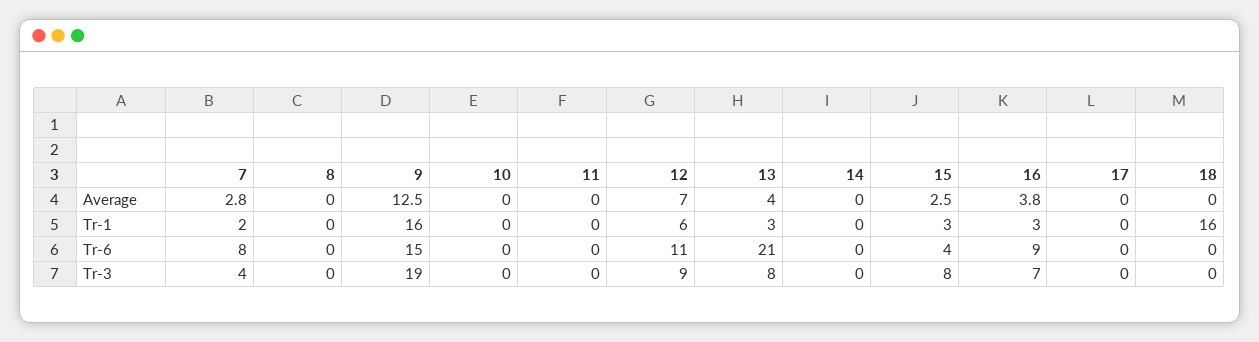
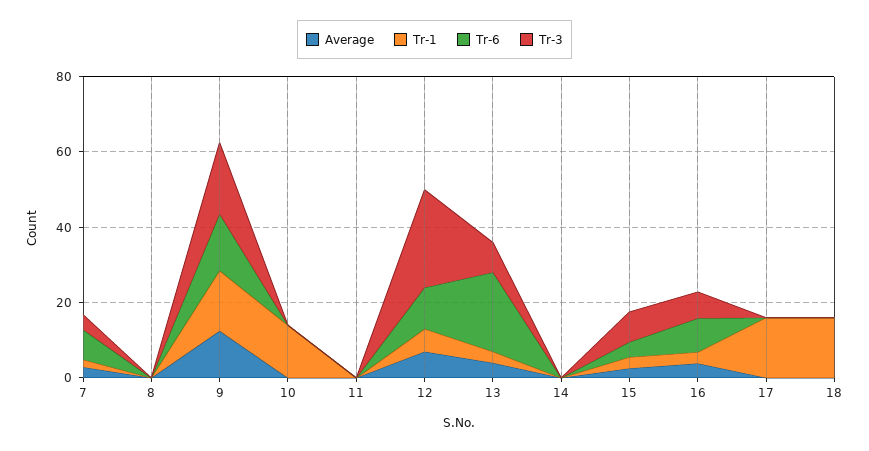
Tr-1, 10: 0 -> 15
Tr-1, 17: 0 -> 15
Tr-3, 12: 9 -> 25

